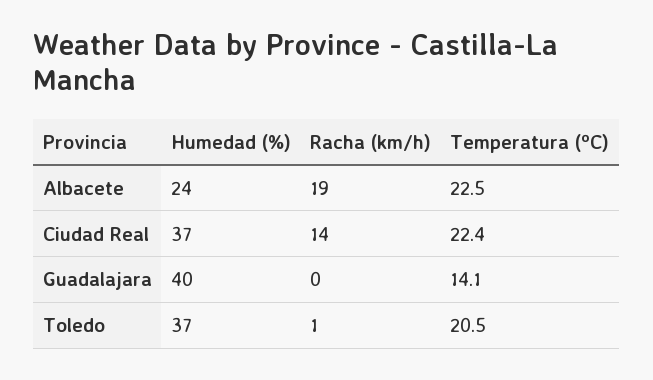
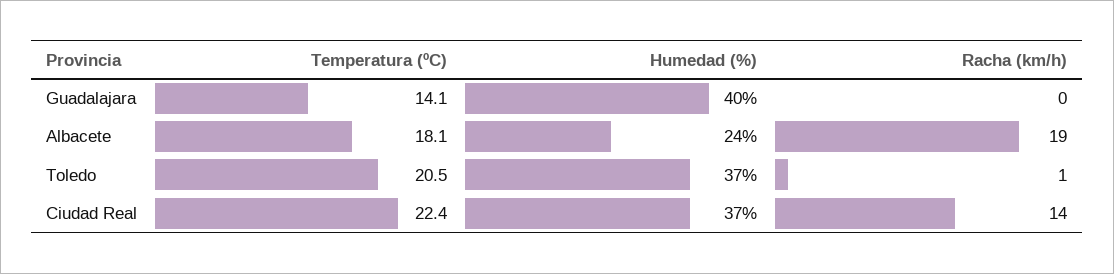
Temperatura (ºC), Albacete: 22.5 -> 18.1

